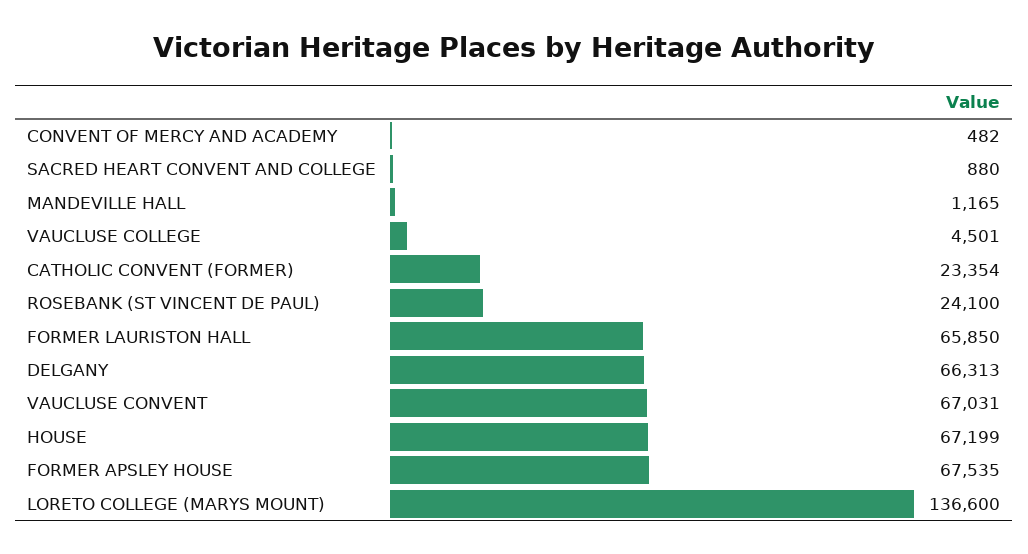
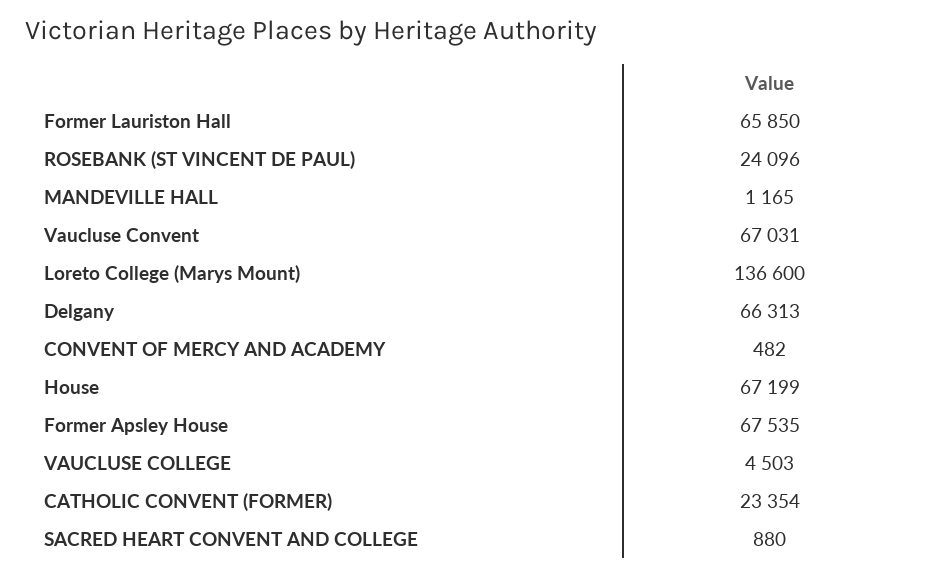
VAUCLUSE COLLEGE: 4501 -> 4503
ROSEBANK (ST VINCENT DE PAUL): 24100 -> 24096

